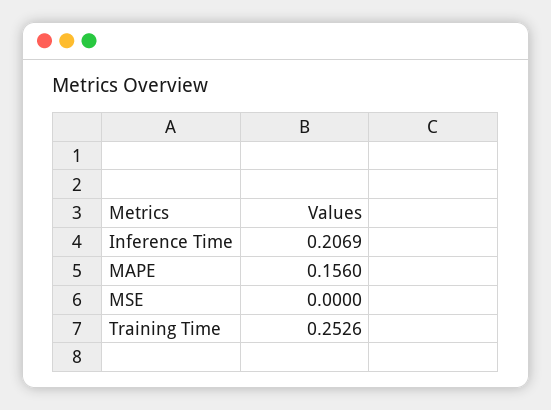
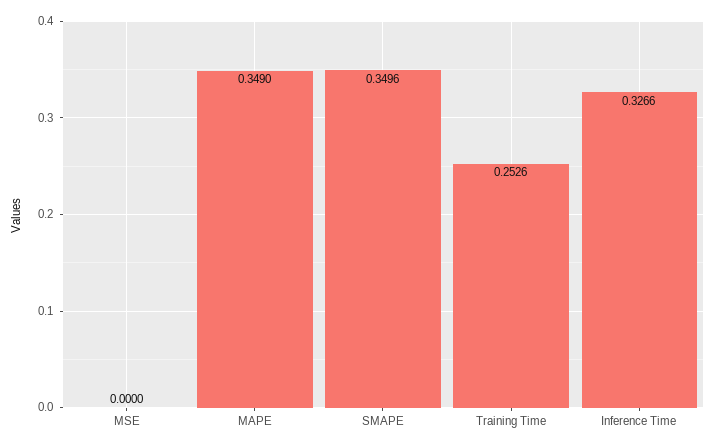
Inference Time: 0.2069 -> 0.3266
MAPE: 0.156 -> 0.349
SMAPE: none -> 0.3496

